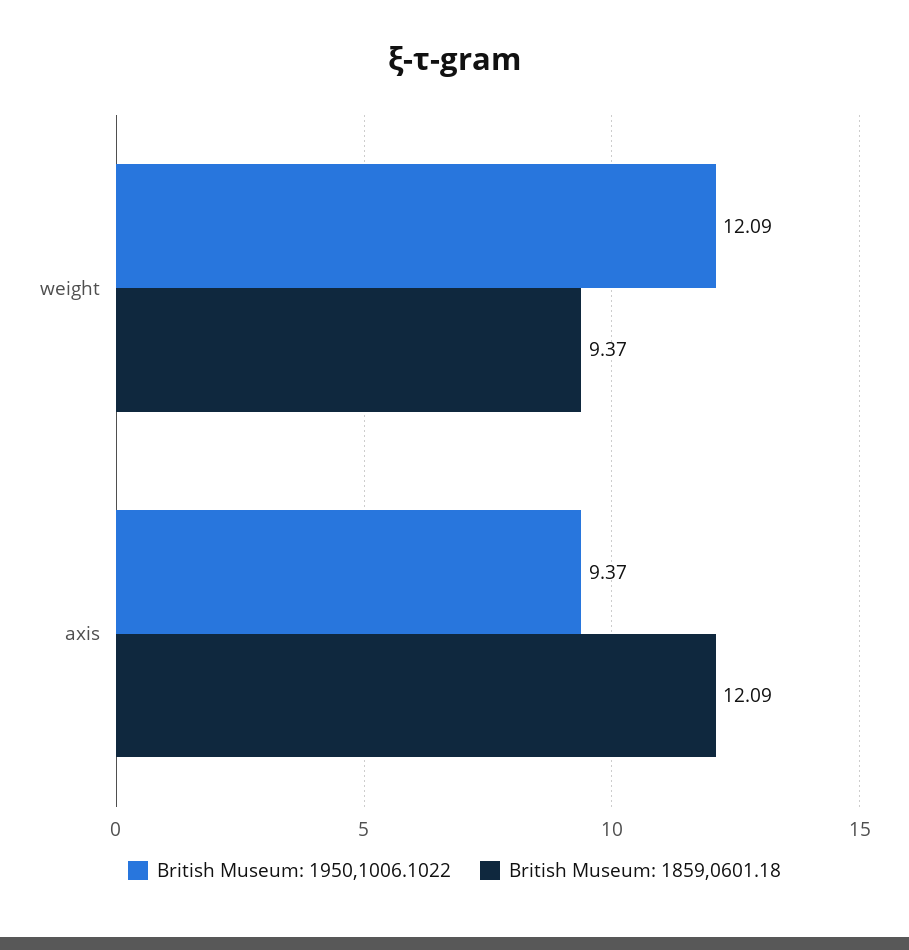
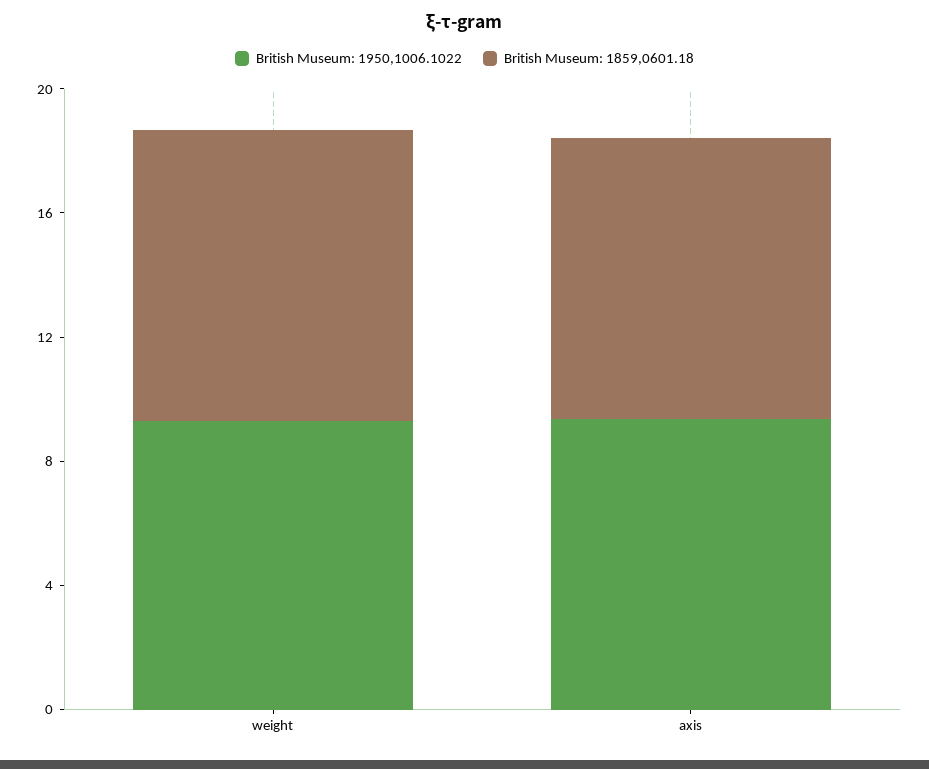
British Museum: 1950,1006.1022, weight: 12.09 -> 9
British Museum: 1859,0601.18, axis: 12.09 -> 9

